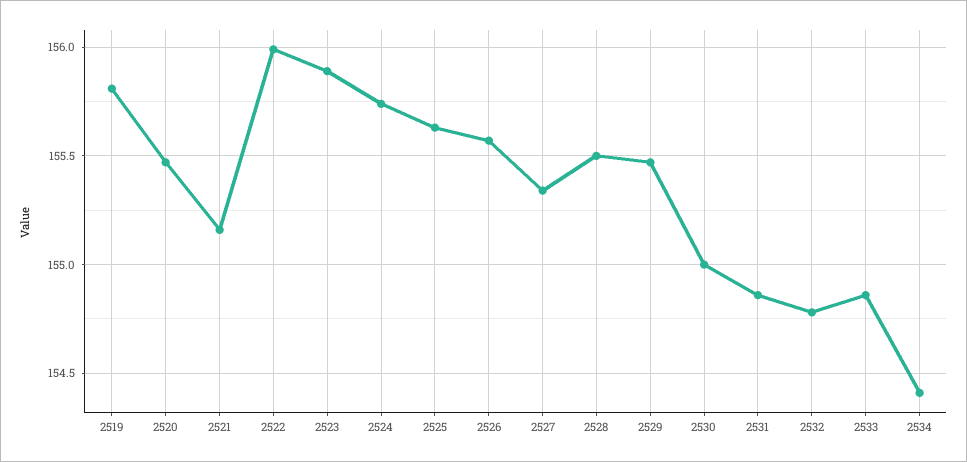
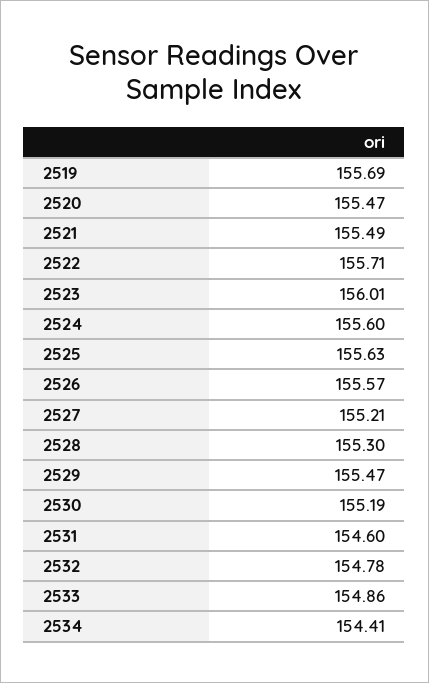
2519: 155.8 -> 155.69
2521: 155.15 -> 155.49
2522: 156 -> 155.71
2523: 155.9 -> 156.01
2524: 155.75 -> 155.6
2527: 155.35 -> 155.21
2528: 155.5 -> 155.3
2530: 155 -> 155.19
2531: 154.85 -> 154.6

